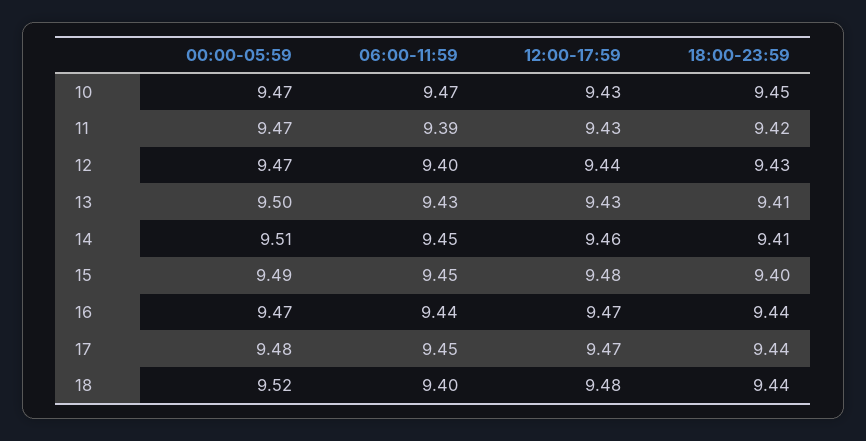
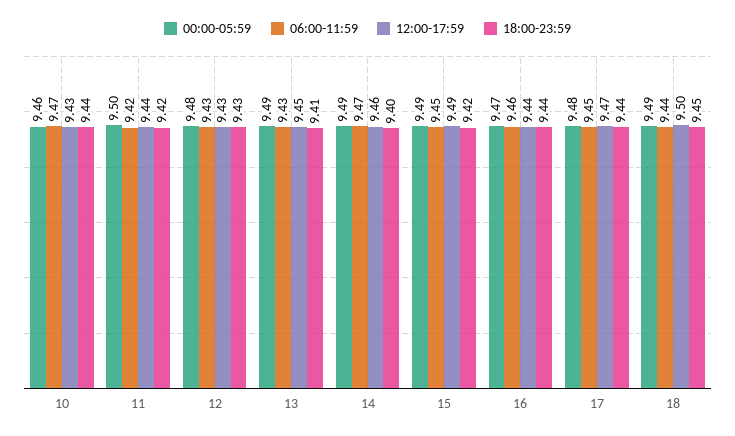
00:00-05:59, 10: 9.47 -> 9.46
18:00-23:59, 10: 9.45 -> 9.44
00:00-05:59, 11: 9.47 -> 9.5
06:00-11:59, 11: 9.39 -> 9.42
12:00-17:59, 11: 9.43 -> 9.44
00:00-05:59, 12: 9.47 -> 9.48
06:00-11:59, 12: 9.4 -> 9.43
12:00-17:59, 12: 9.44 -> 9.43
00:00-05:59, 13: 9.5 -> 9.49
12:00-17:59, 13: 9.43 -> 9.45
00:00-05:59, 14: 9.51 -> 9.49
06:00-11:59, 14: 9.45 -> 9.47
18:00-23:59, 14: 9.41 -> 9.4
12:00-17:59, 15: 9.48 -> 9.49
18:00-23:59, 15: 9.4 -> 9.42
06:00-11:59, 16: 9.44 -> 9.46
12:00-17:59, 16: 9.47 -> 9.44
00:00-05:59, 18: 9.52 -> 9.49
06:00-11:59, 18: 9.4 -> 9.44
12:00-17:59, 18: 9.48 -> 9.5
18:00-23:59, 18: 9.44 -> 9.45

